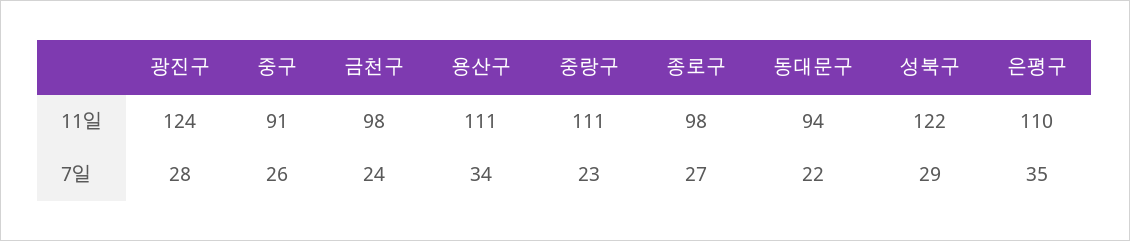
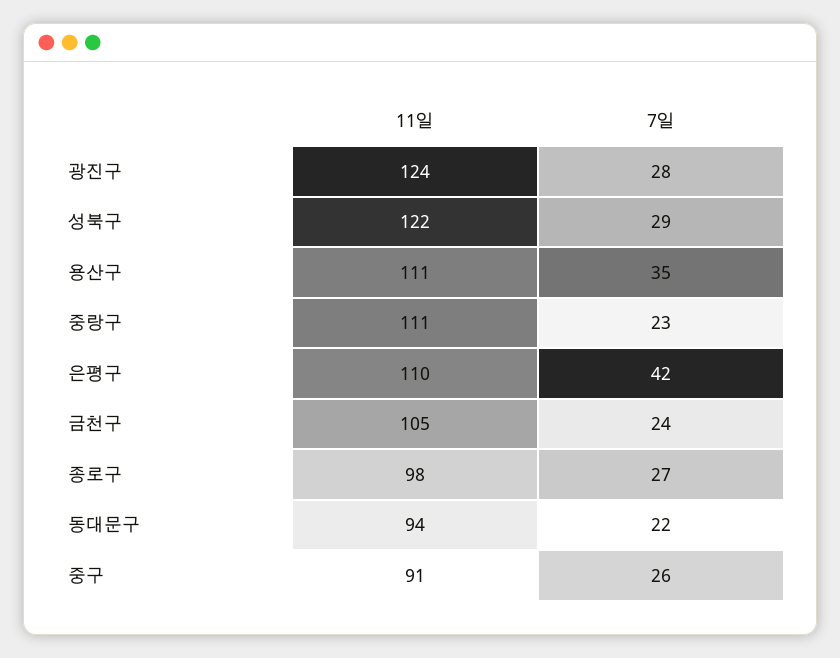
금천구, 11일: 98 -> 105
용산구, 7일: 34 -> 35
은평구, 7일: 35 -> 42

